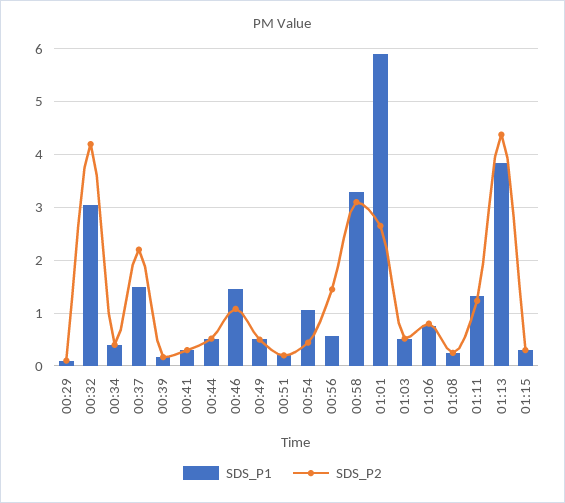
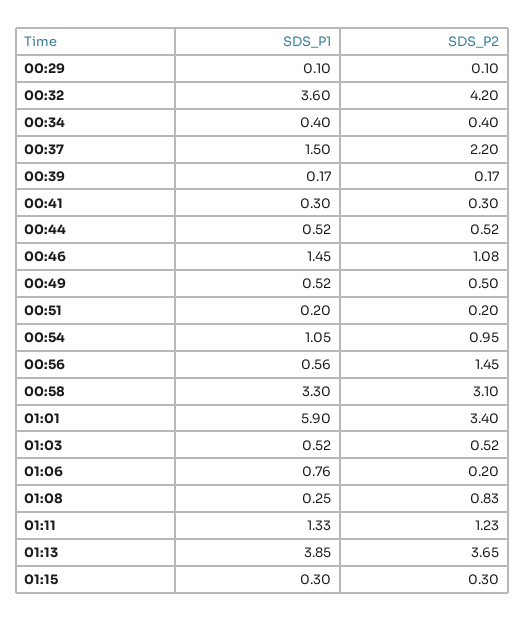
SDS_P1, 00:32: 3 -> 3.6
SDS_P2, 00:54: 0.4 -> 0.95
SDS_P2, 01:01: 2.6 -> 3.4
SDS_P2, 01:06: 0.8 -> 0.2
SDS_P2, 01:08: 0.2 -> 0.83
SDS_P2, 01:13: 4.4 -> 3.65

